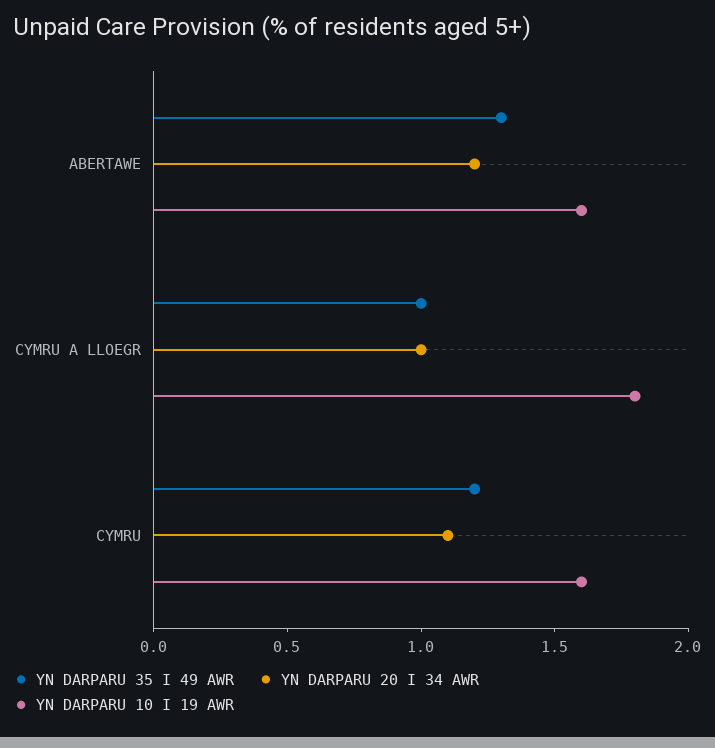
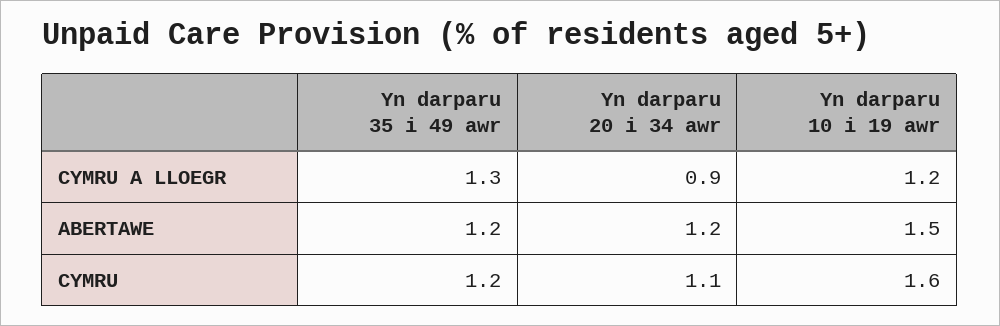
YN DARPARU 35 I 49 AWR, ABERTAWE: 1.3 -> 1.2
YN DARPARU 10 I 19 AWR, ABERTAWE: 1.6 -> 1.5
YN DARPARU 35 I 49 AWR, CYMRU A LLOEGR: 1 -> 1.3
YN DARPARU 20 I 34 AWR, CYMRU A LLOEGR: 1 -> 0.9
YN DARPARU 10 I 19 AWR, CYMRU A LLOEGR: 1.8 -> 1.2

